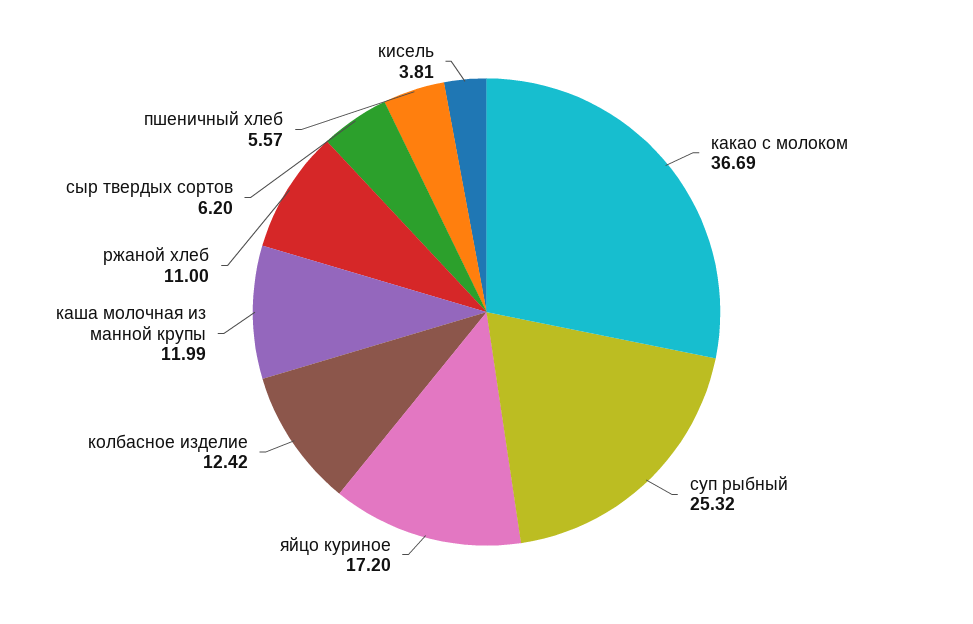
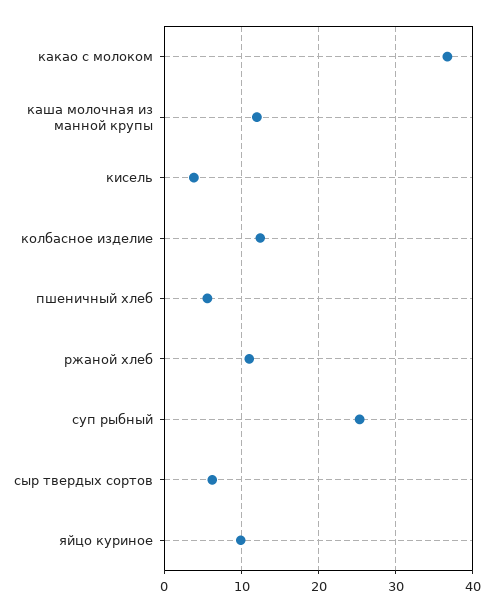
яйцо куриное: 17.2 -> 10

